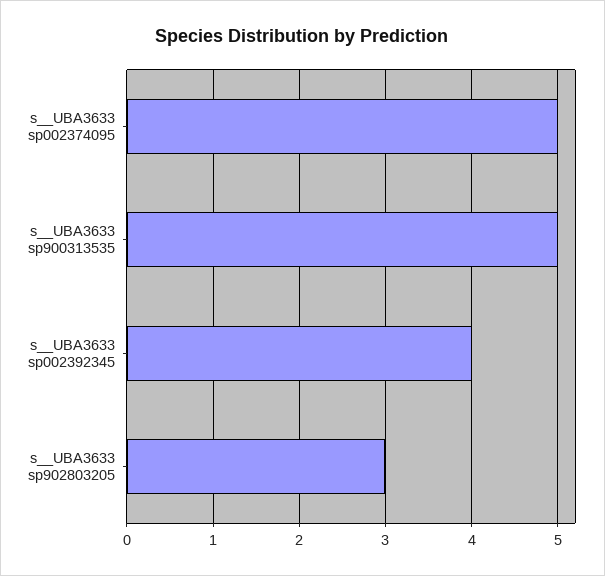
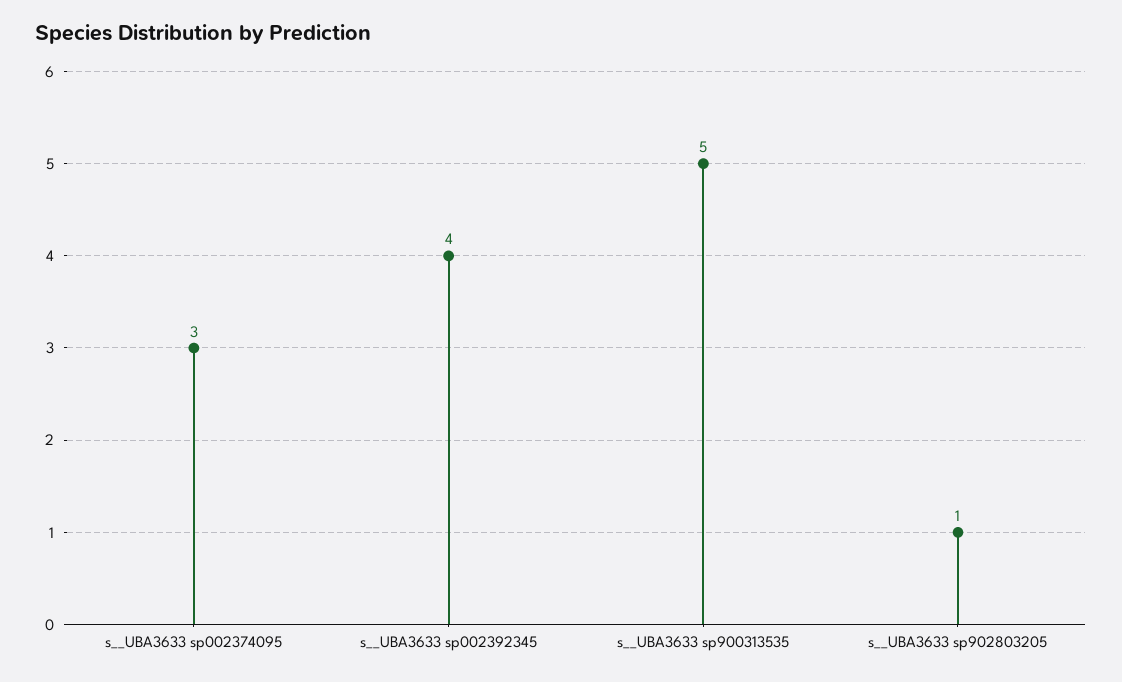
s__UBA3633 sp002374095: 5 -> 3
s__UBA3633 sp902803205: 3 -> 1

